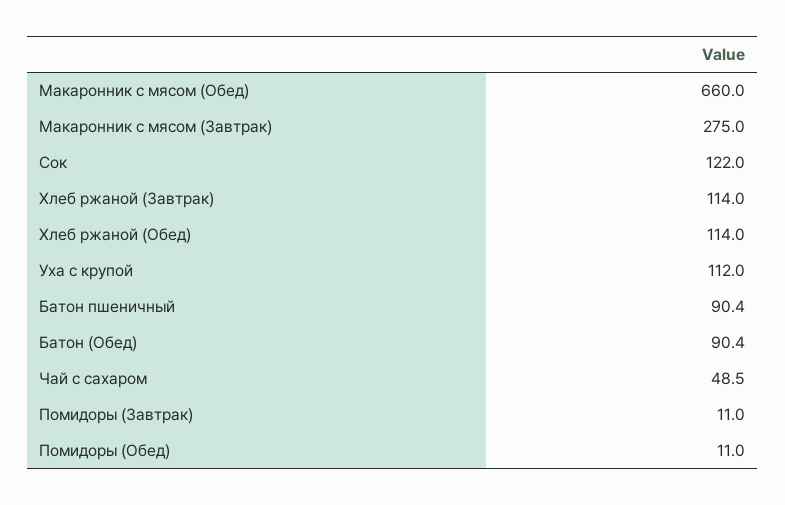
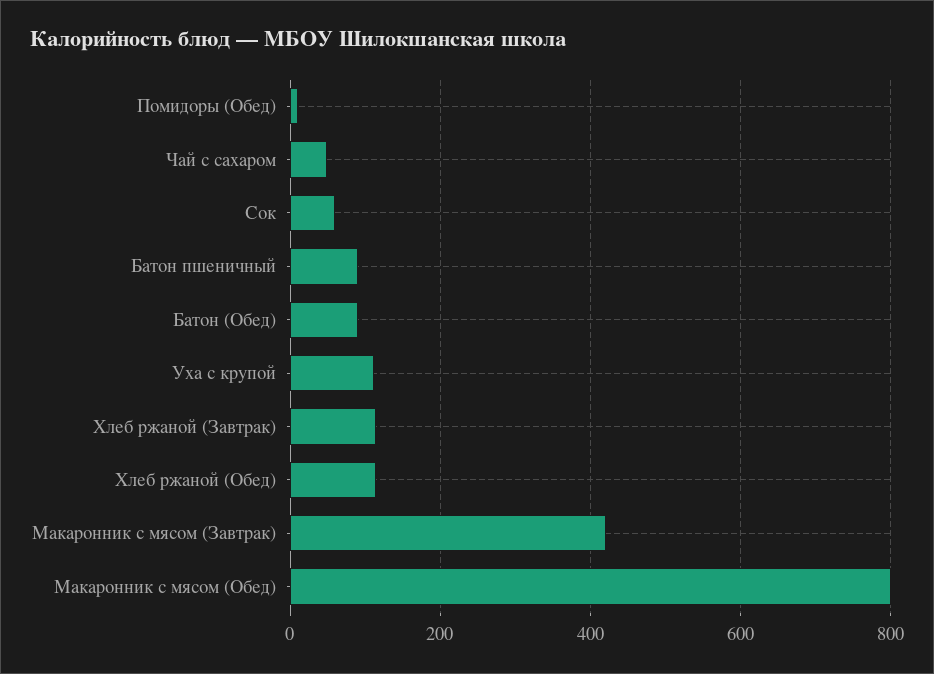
Макаронник с мясом (Обед): 660 -> 800
Макаронник с мясом (Завтрак): 275 -> 420
Сок: 122 -> 60
Помидоры (Завтрак): 11 -> none

